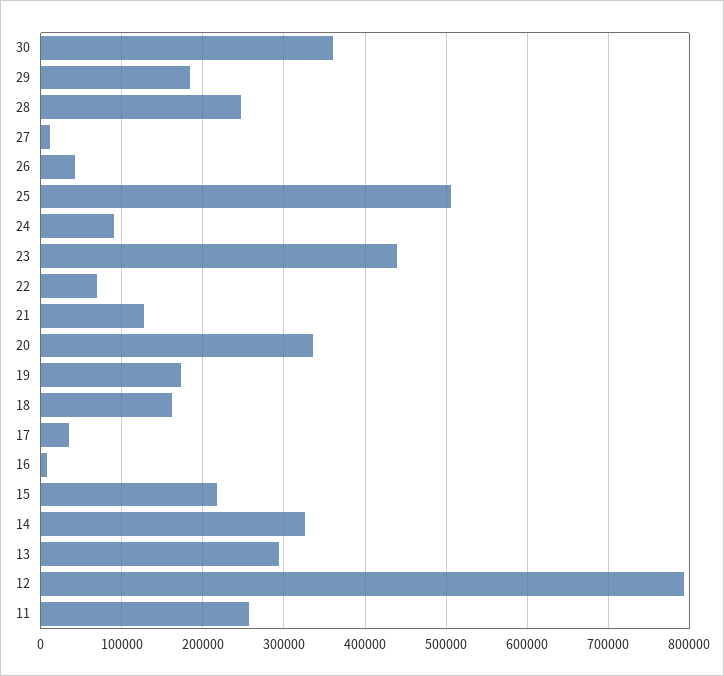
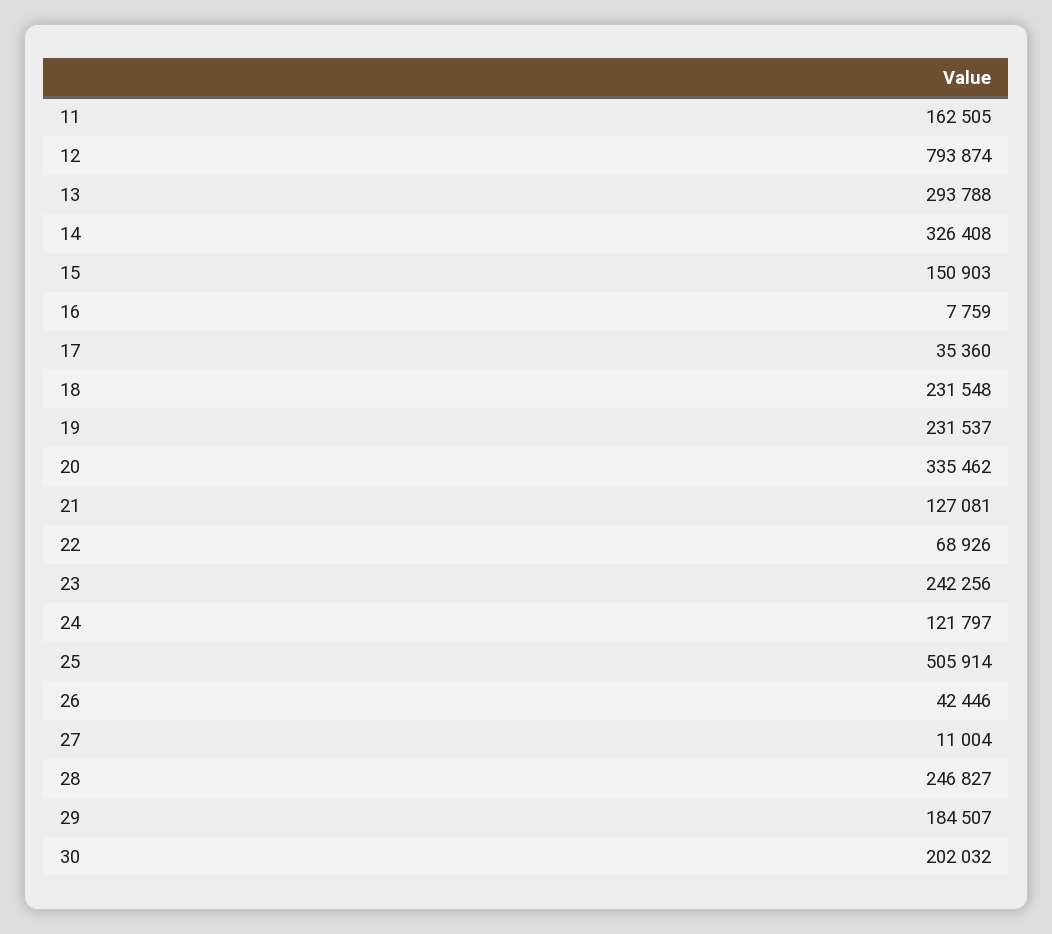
30: 360000 -> 202032
24: 90000 -> 121797
23: 440000 -> 242256
19: 170000 -> 231537
18: 160000 -> 231548
15: 220000 -> 150903
11: 260000 -> 162505

